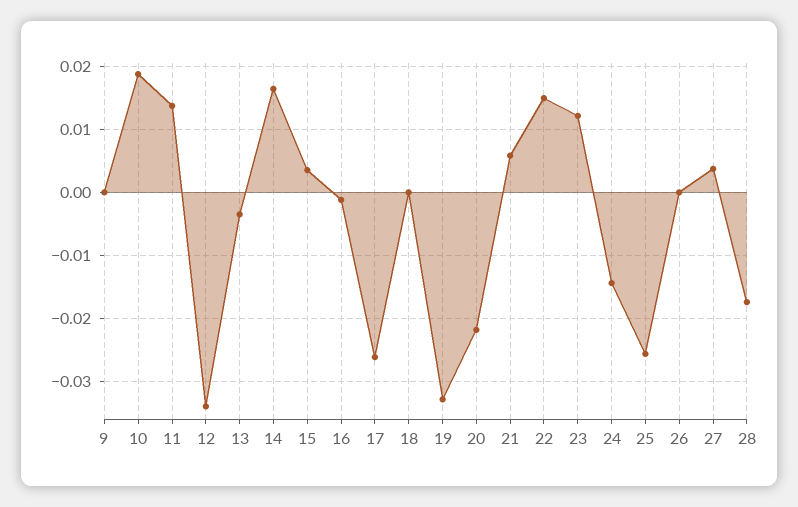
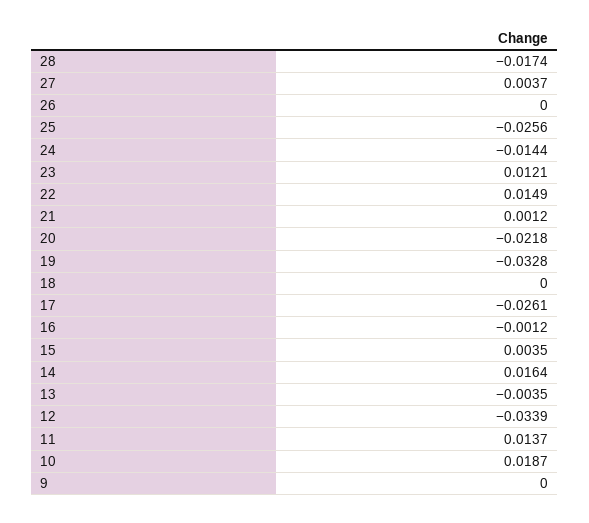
21: 0.006 -> 0.0012

